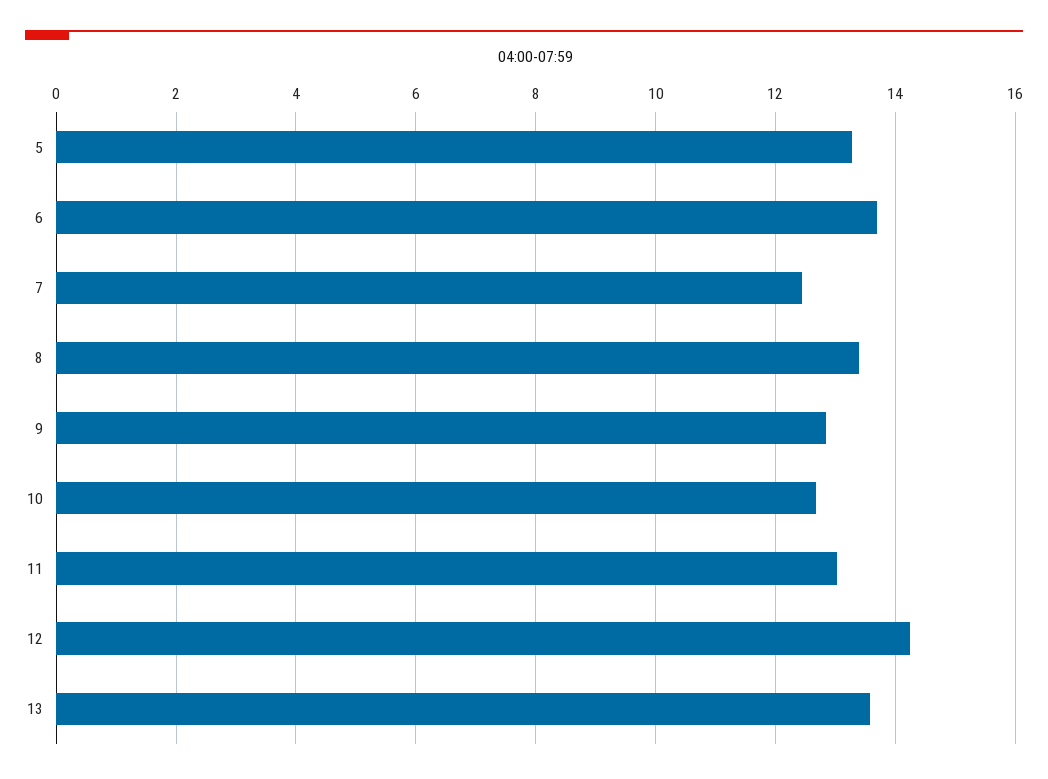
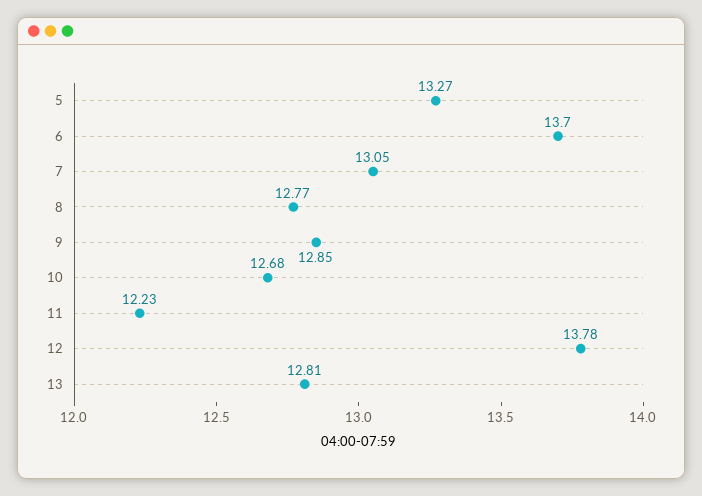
7: 12.4 -> 13.05
8: 13.4 -> 12.77
11: 13 -> 12.23
12: 14.2 -> 13.78
13: 13.6 -> 12.81

